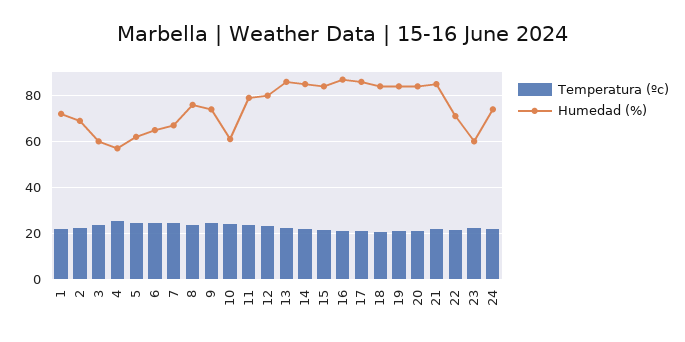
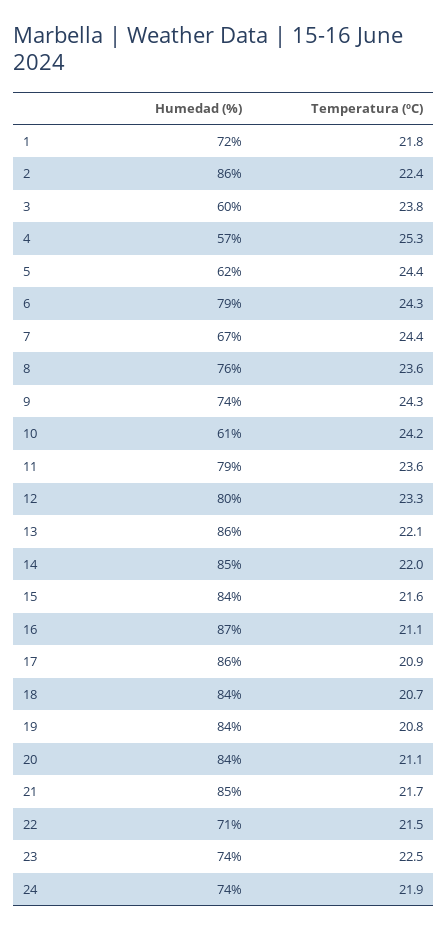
Humedad (%), 2: 70 -> 86
Humedad (%), 6: 65 -> 79
Humedad (%), 23: 60 -> 74

